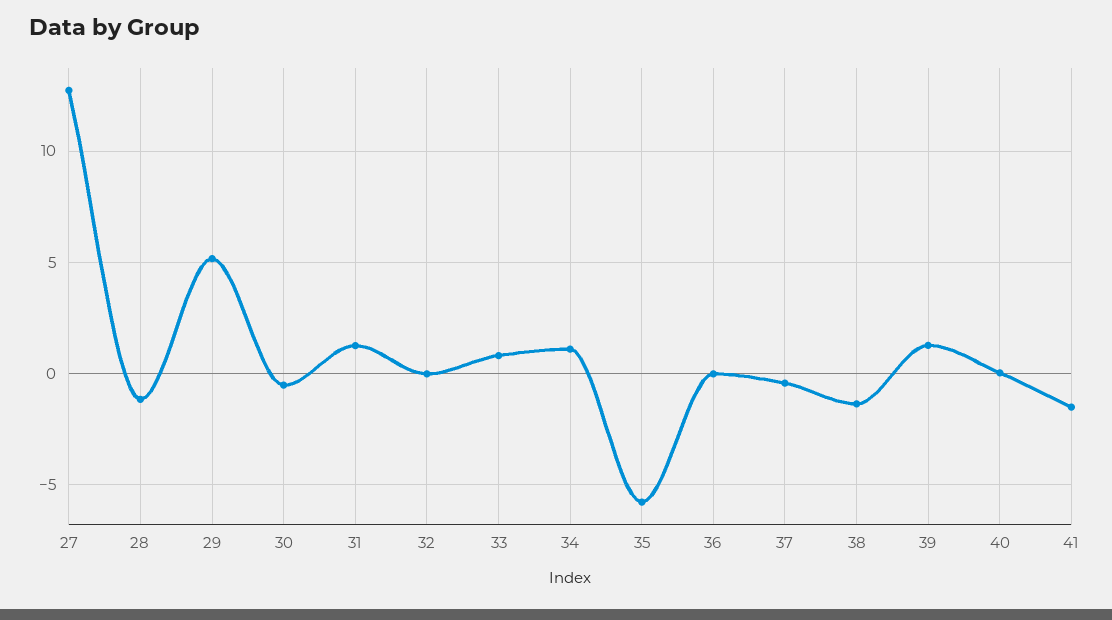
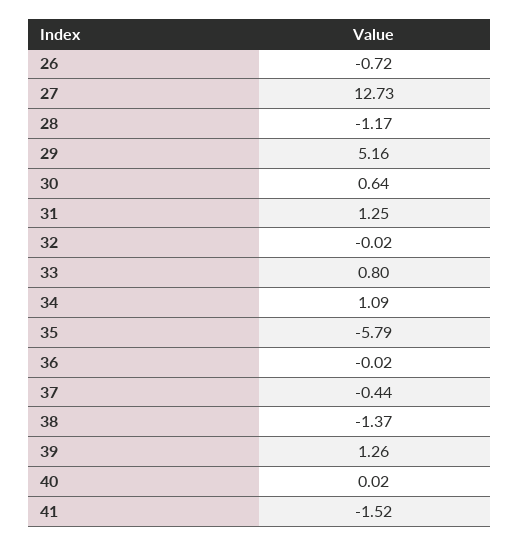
30: -0.5 -> 0.64
26: none -> -0.72

